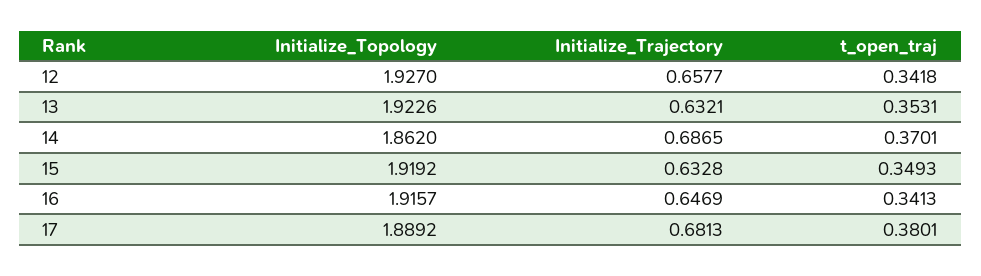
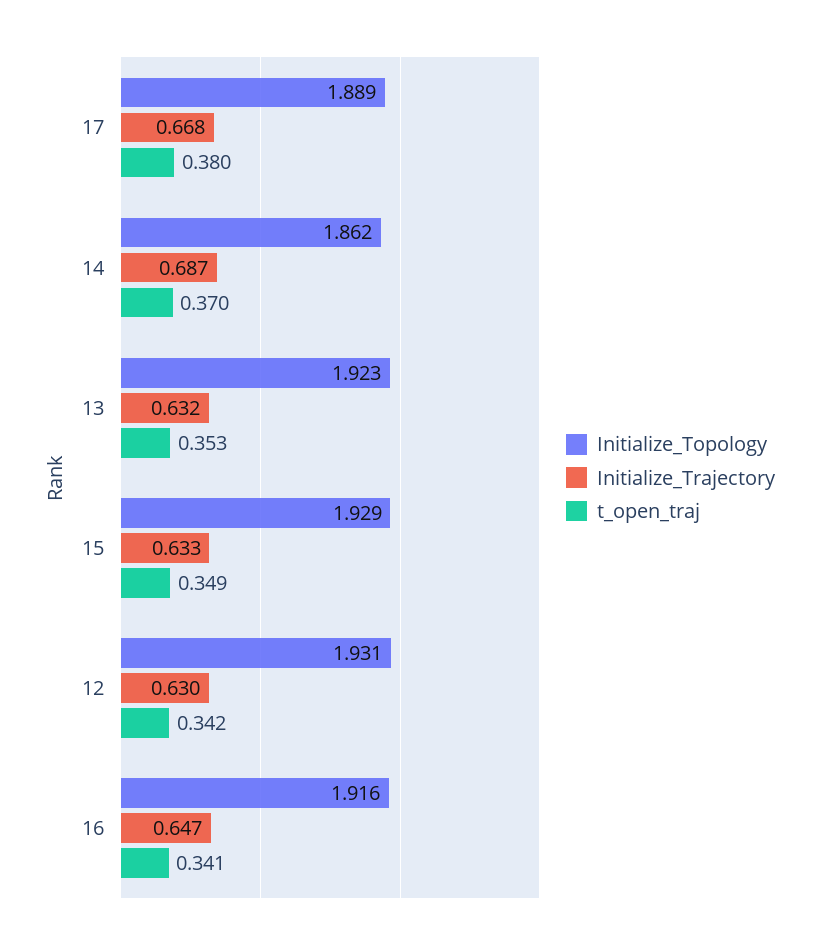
Initialize_Topology, 12: 1.927 -> 1.931
Initialize_Trajectory, 12: 0.6577 -> 0.63
Initialize_Topology, 15: 1.9192 -> 1.929
Initialize_Trajectory, 17: 0.6813 -> 0.668

